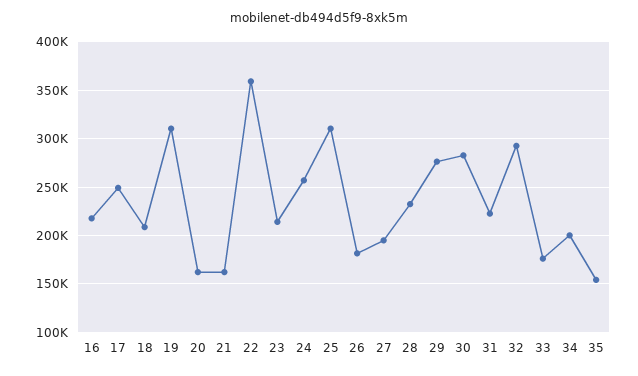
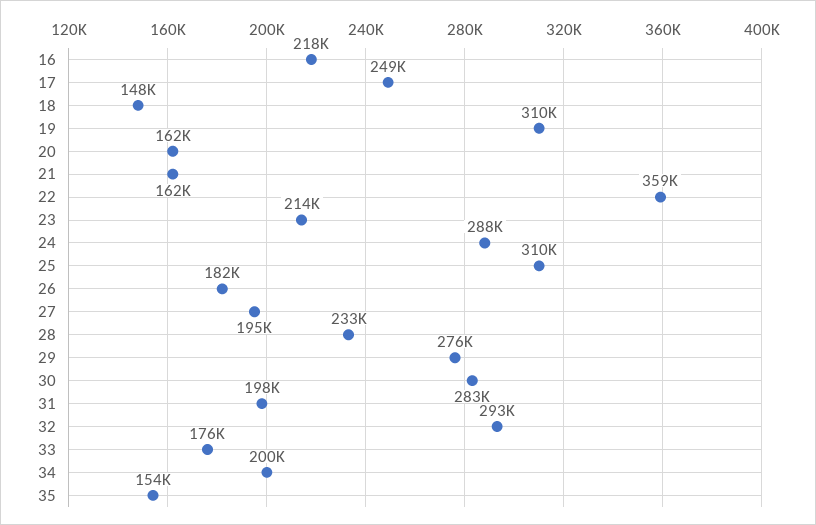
18: 210000 -> 148000
24: 260000 -> 288000
31: 220000 -> 198000

